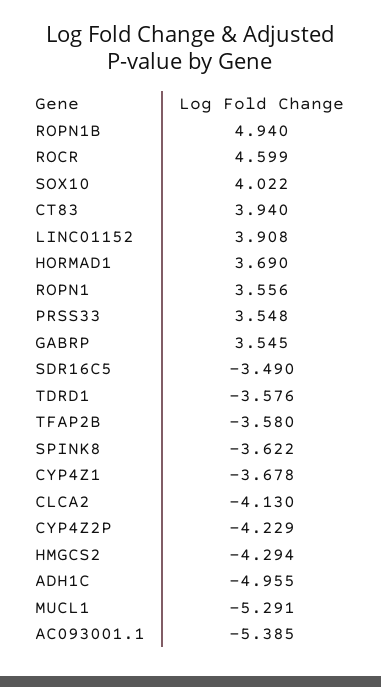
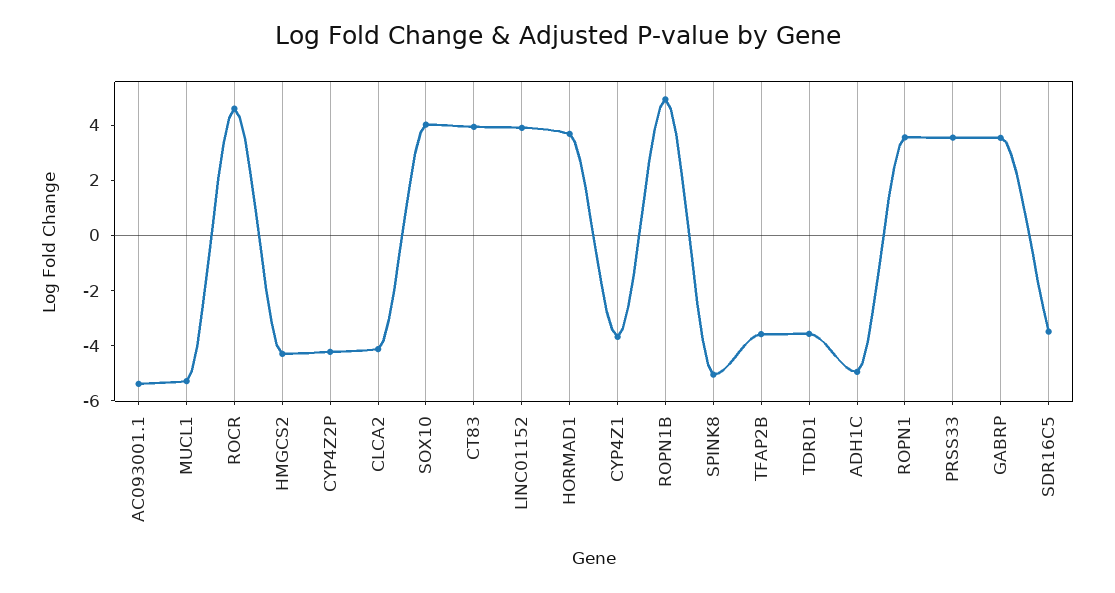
SPINK8: -3.622 -> -5

